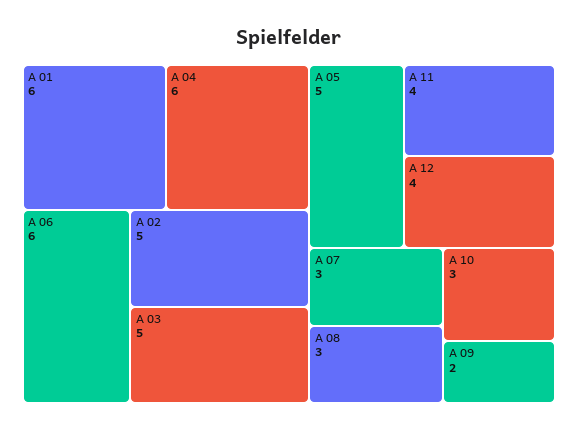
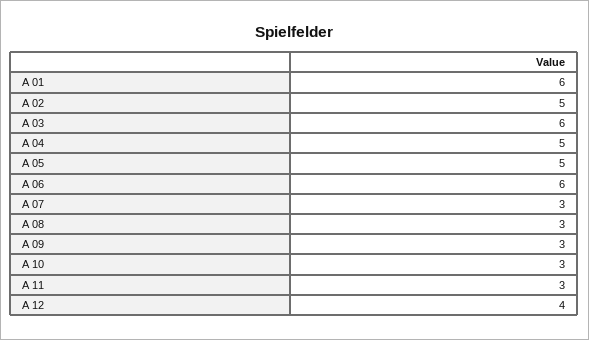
A 04: 6 -> 5
A 03: 5 -> 6
A 11: 4 -> 3
A 09: 2 -> 3

